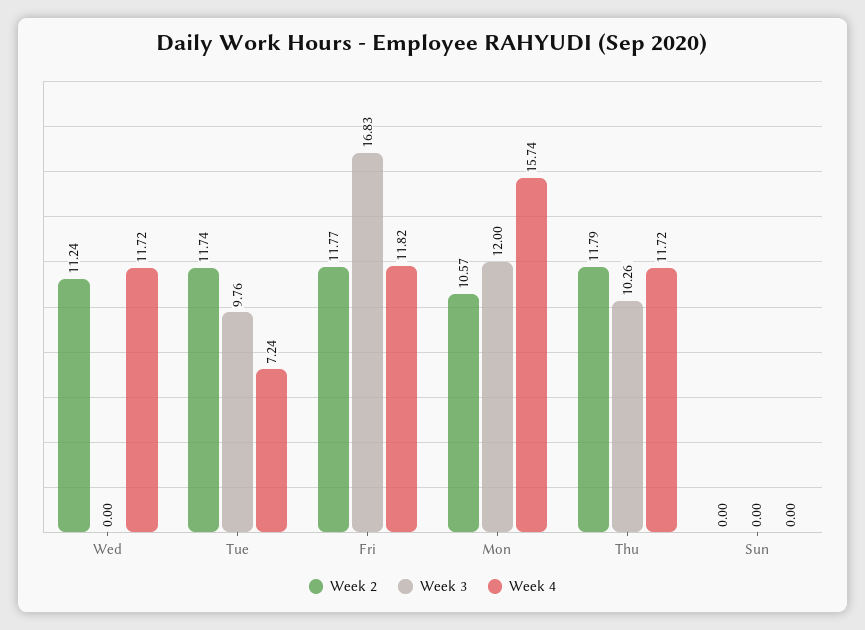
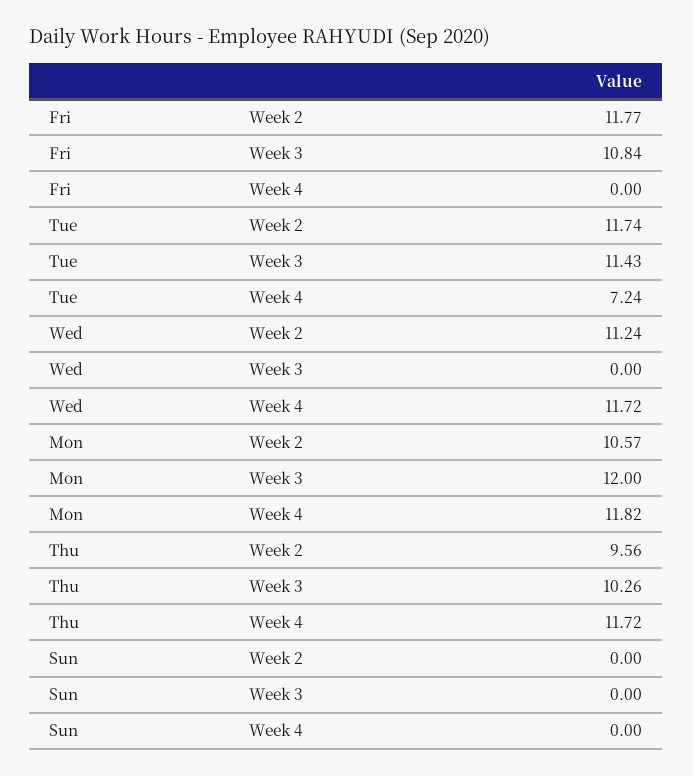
Week 3, Tue: 9.76 -> 11.43
Week 3, Fri: 16.83 -> 10.84
Week 4, Fri: 11.82 -> 0
Week 4, Mon: 15.74 -> 11.82
Week 2, Thu: 11.79 -> 9.56

